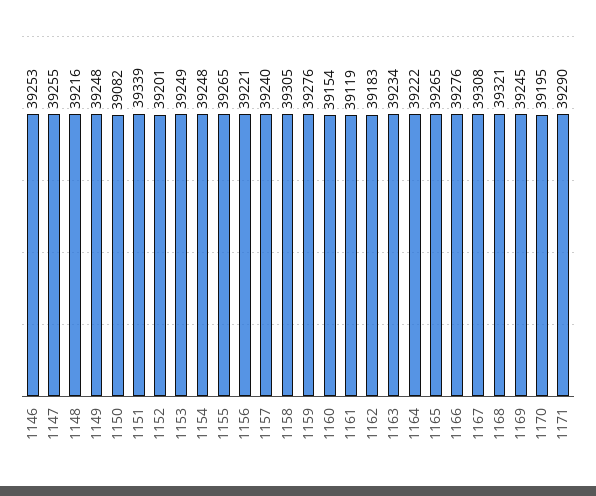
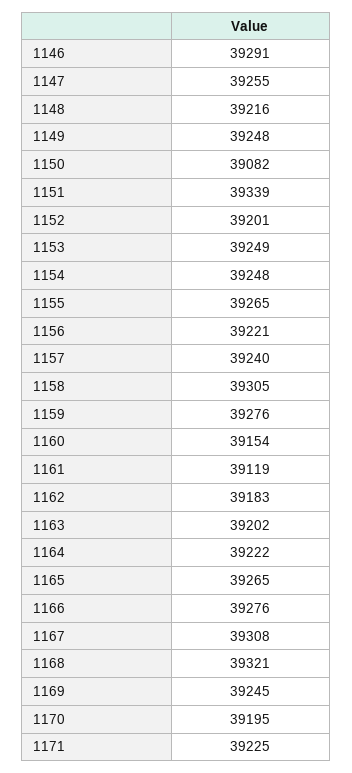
1146: 39253 -> 39291
1163: 39234 -> 39202
1171: 39290 -> 39225

